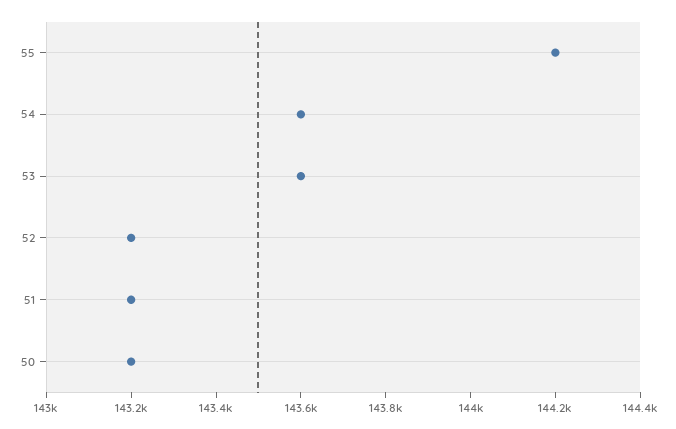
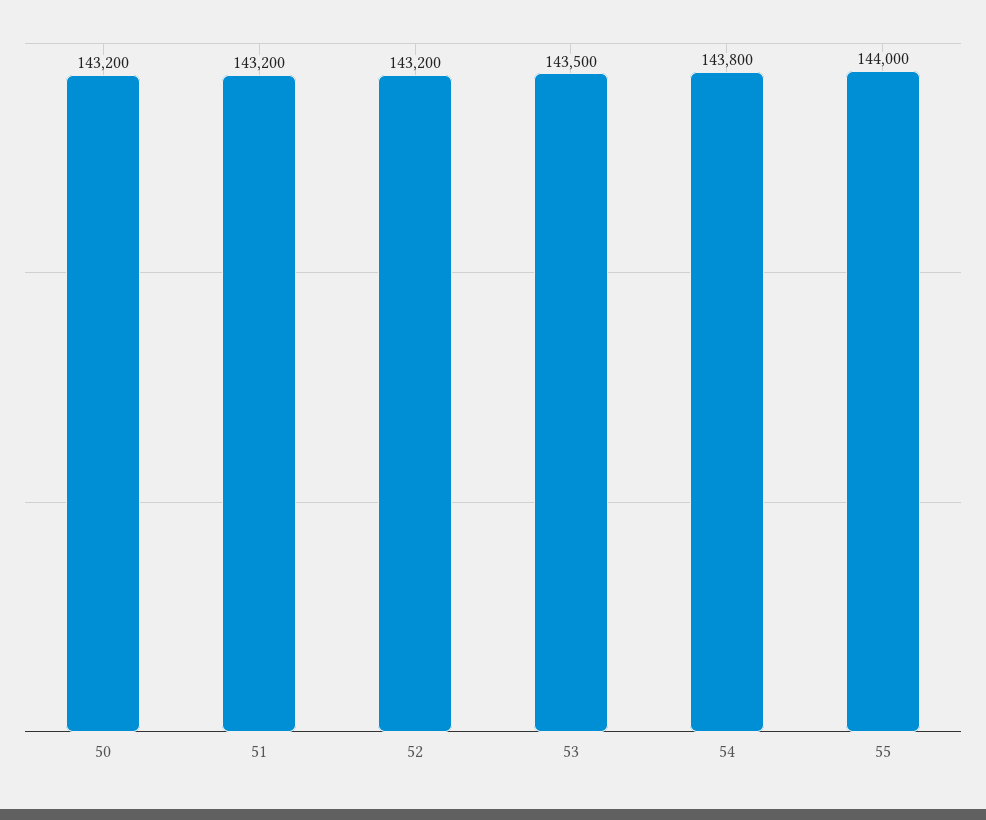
55: 144200 -> 144000
54: 143600 -> 143800
53: 143600 -> 143500

